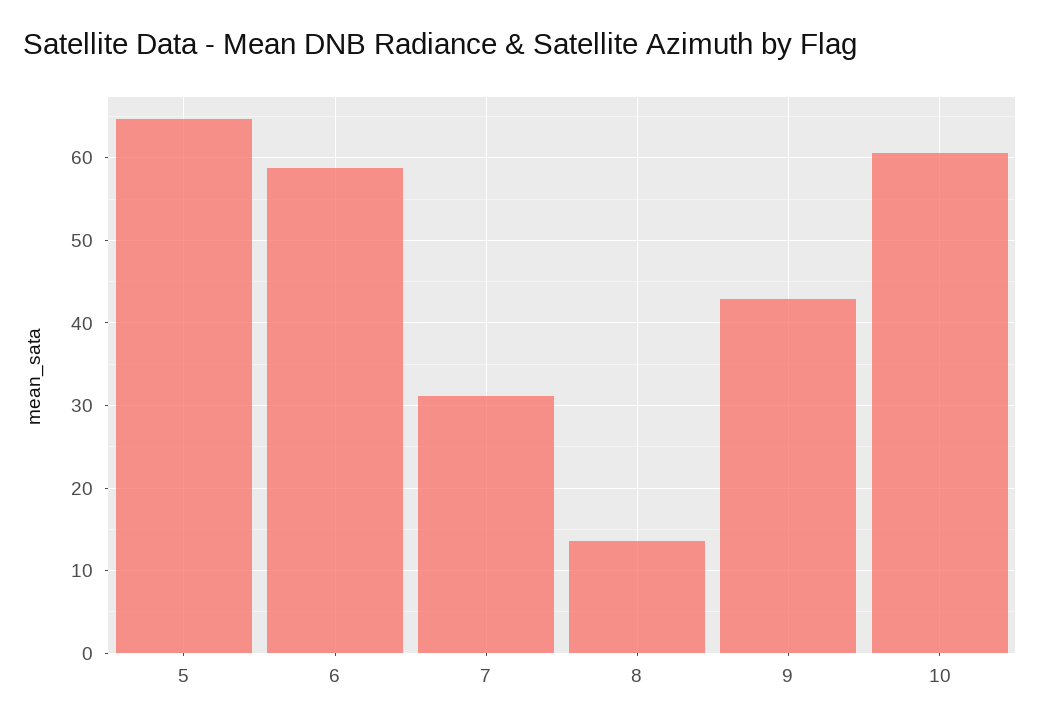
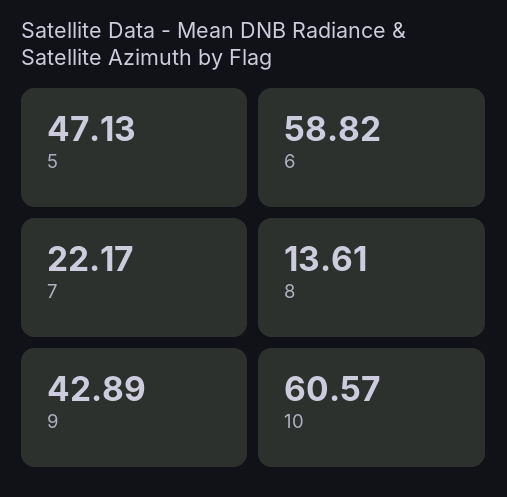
5: 65 -> 47.13
7: 31 -> 22.17

